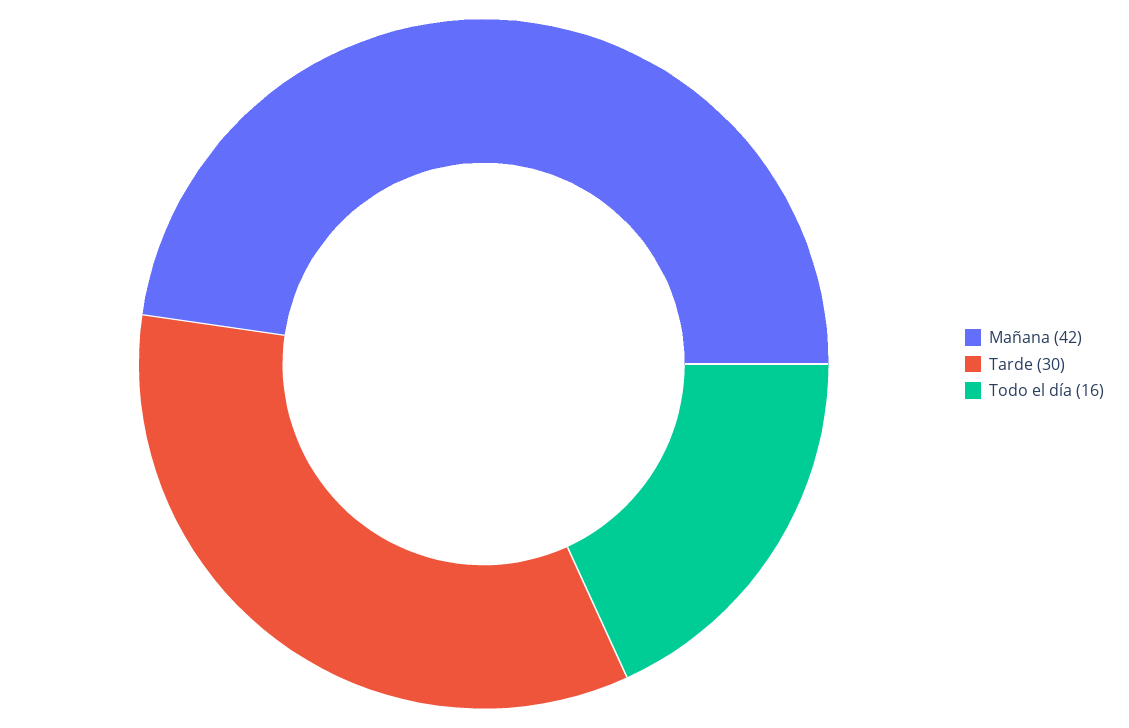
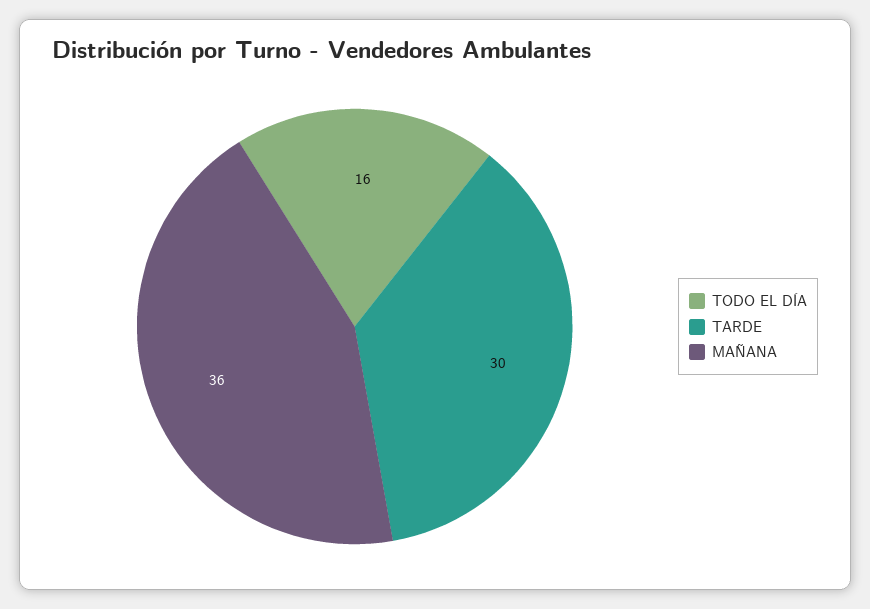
Mañana: 42 -> 36

